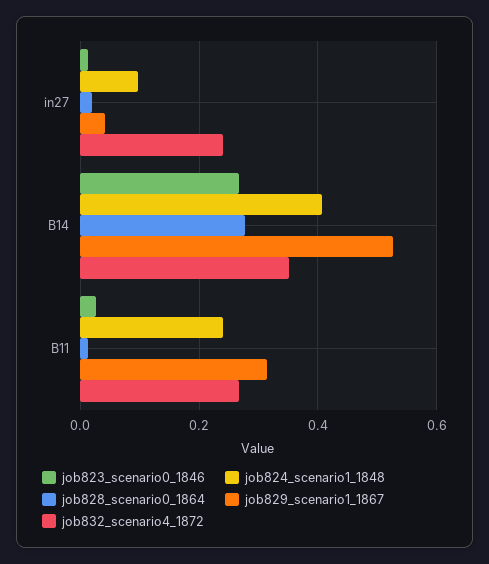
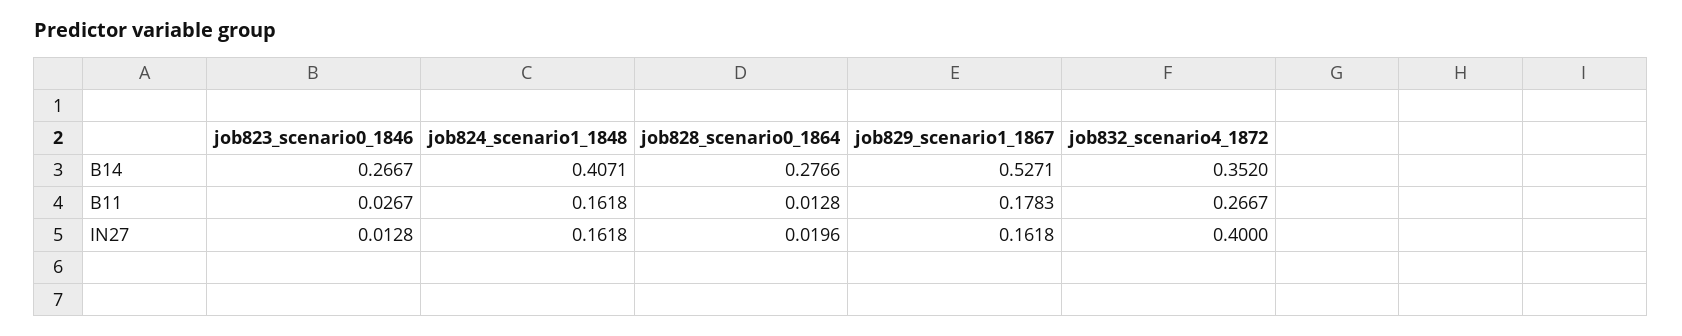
job824_scenario1_1848, in27: 0.1 -> 0.1618
job829_scenario1_1867, in27: 0.04 -> 0.1618
job832_scenario4_1872, in27: 0.24 -> 0.4
job824_scenario1_1848, B11: 0.24 -> 0.1618
job829_scenario1_1867, B11: 0.32 -> 0.1783

